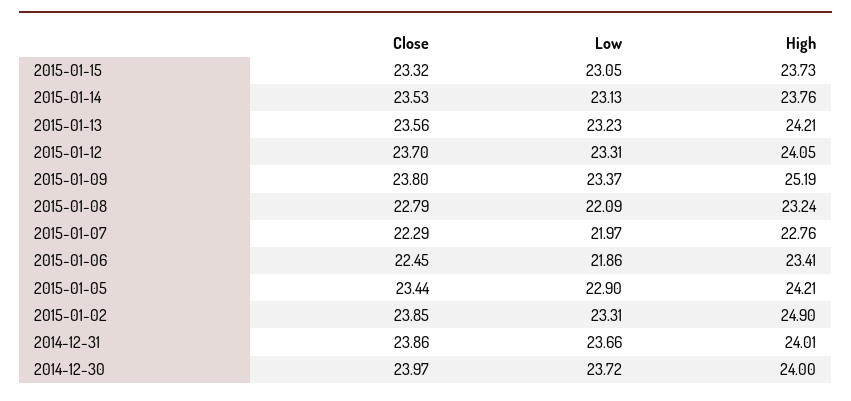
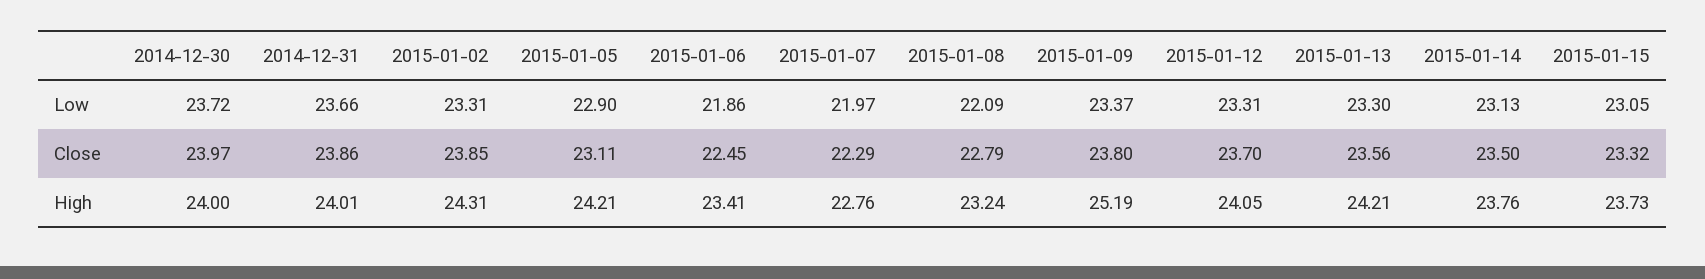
Close, 2015-01-14: 23.53 -> 23.5
Low, 2015-01-13: 23.23 -> 23.3
Close, 2015-01-05: 23.44 -> 23.11
High, 2015-01-02: 24.9 -> 24.31

